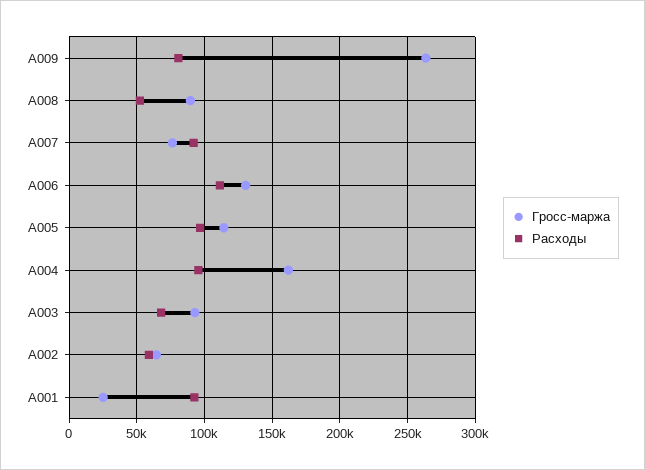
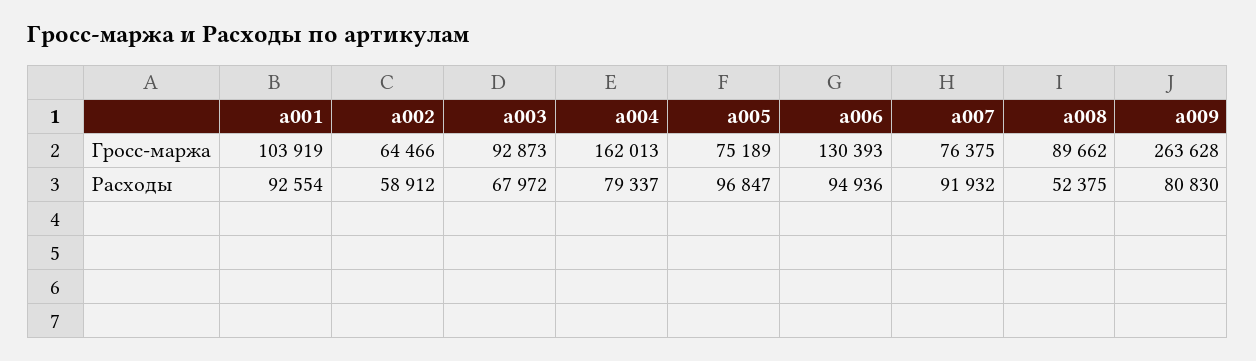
Расходы, A006: 110000 -> 94936
Гросс-маржа, A005: 115000 -> 75189
Расходы, A004: 95000 -> 79337
Гросс-маржа, A001: 25000 -> 103919

